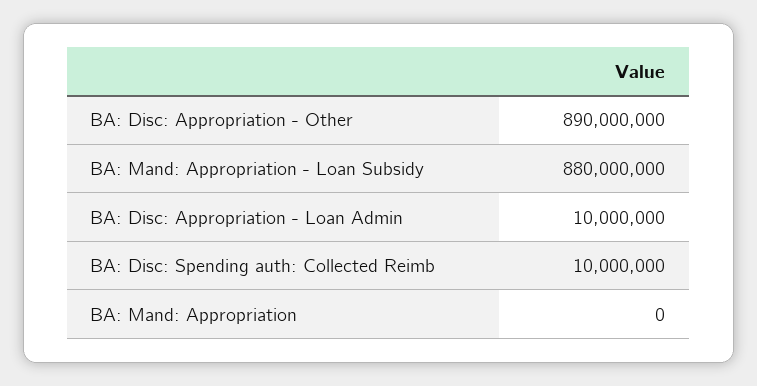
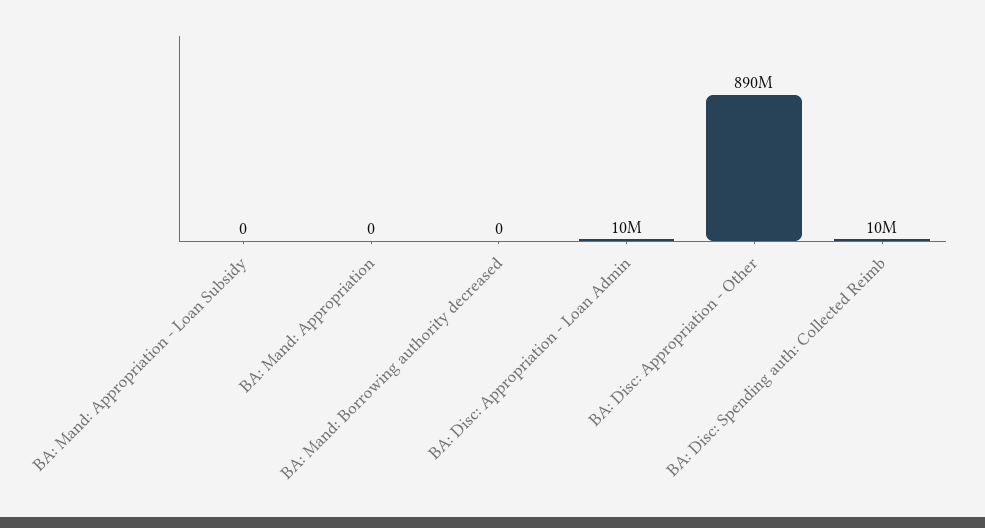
BA: Mand: Appropriation - Loan Subsidy: 880000000 -> 0
BA: Mand: Borrowing authority decreased: none -> 0

